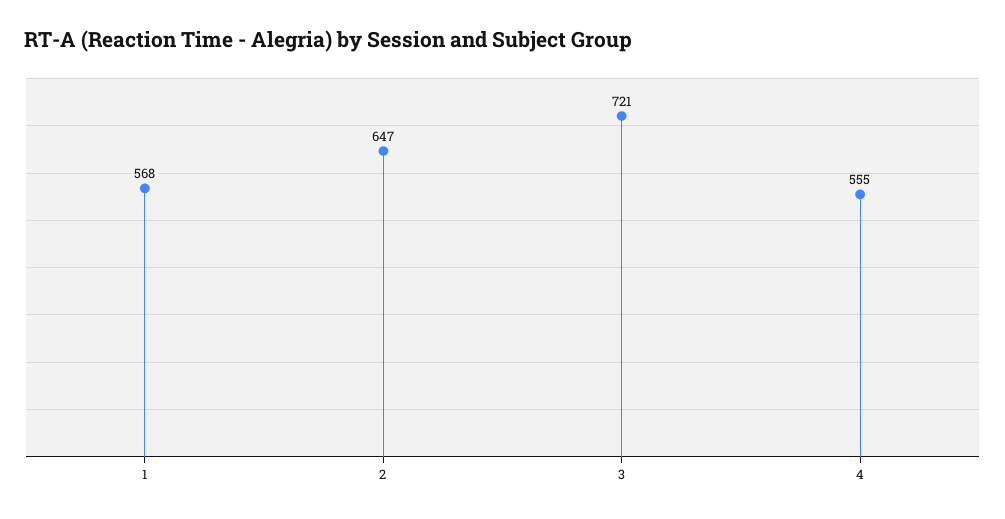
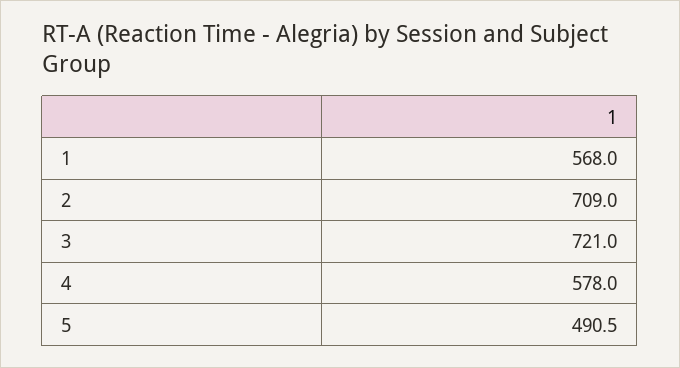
2: 647 -> 709
4: 555 -> 578
5: none -> 490.5

